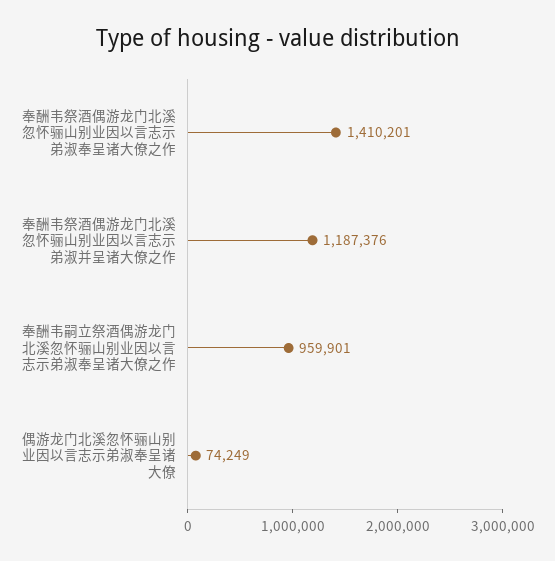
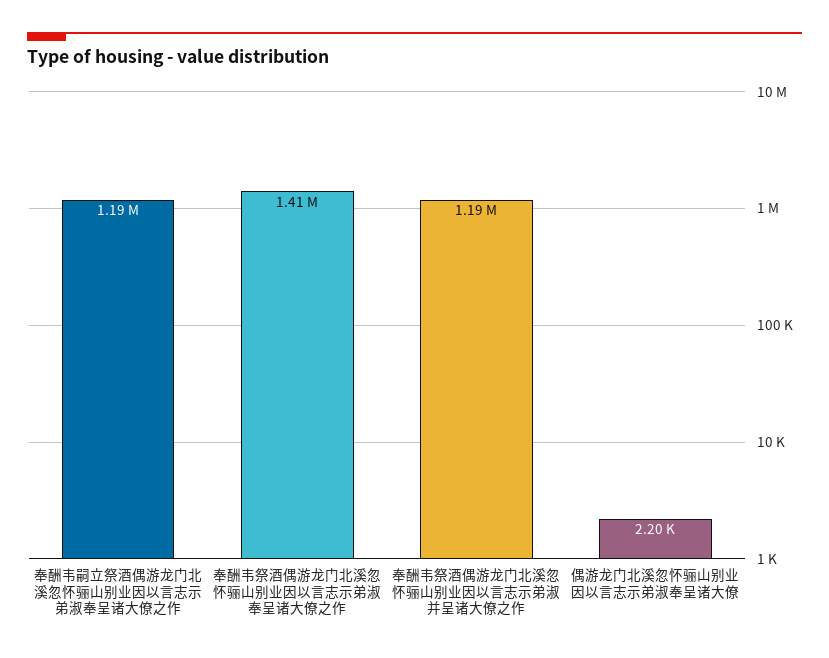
奉酬韦嗣立祭酒偶游龙门北溪忽怀骊山别业因以言志示弟淑奉呈诸大僚之作: 959901 -> 1190000
偶游龙门北溪忽怀骊山别业因以言志示弟淑奉呈诸大僚: 74249 -> 2200

